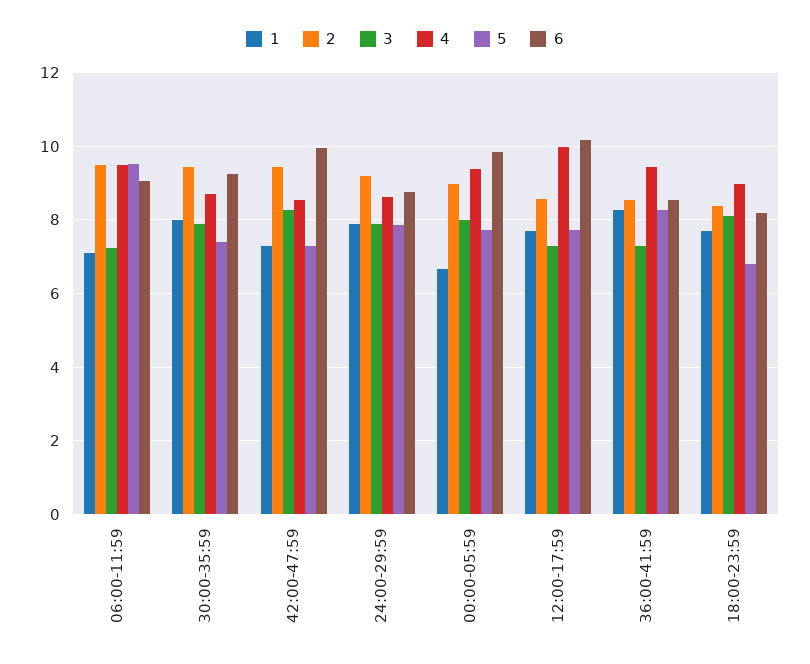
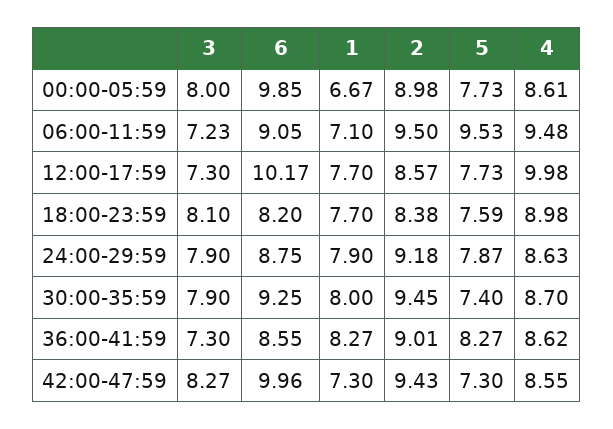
4, 00:00-05:59: 9.4 -> 8.61
2, 36:00-41:59: 8.6 -> 9.01
4, 36:00-41:59: 9.4 -> 8.62
5, 18:00-23:59: 6.8 -> 7.59

